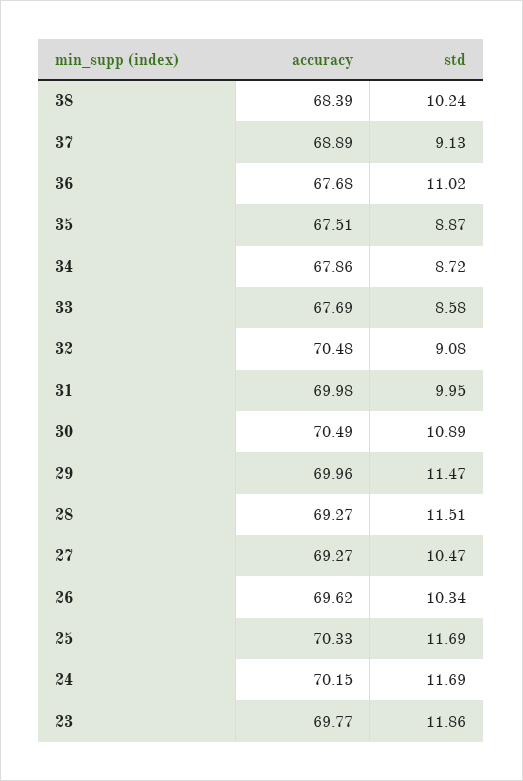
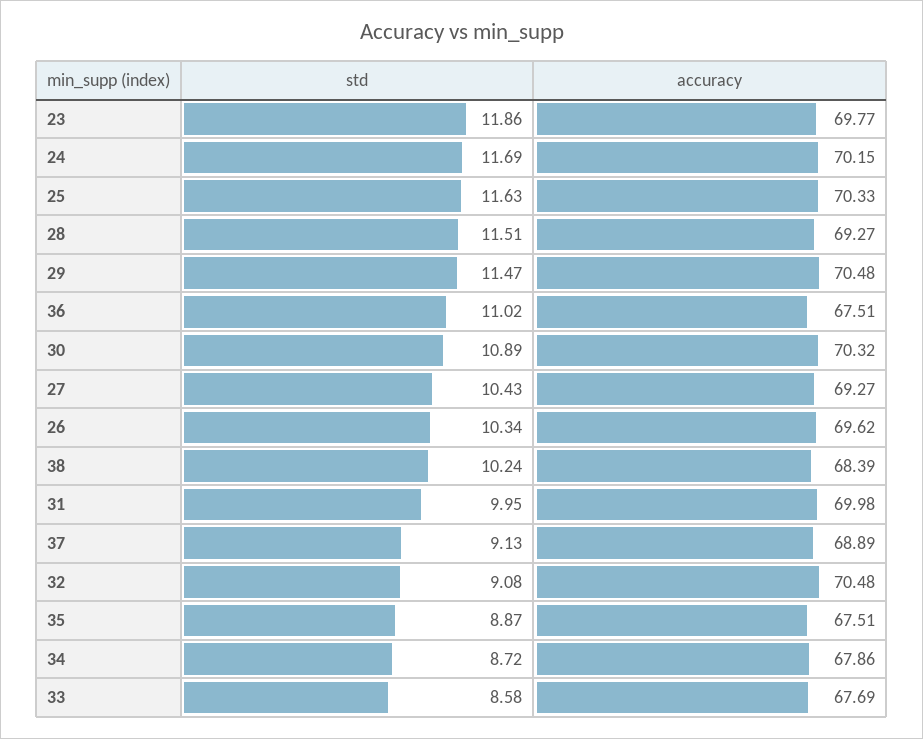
accuracy, 36: 67.68 -> 67.51
accuracy, 30: 70.49 -> 70.32
accuracy, 29: 69.96 -> 70.48
std, 27: 10.47 -> 10.43
std, 25: 11.69 -> 11.63

